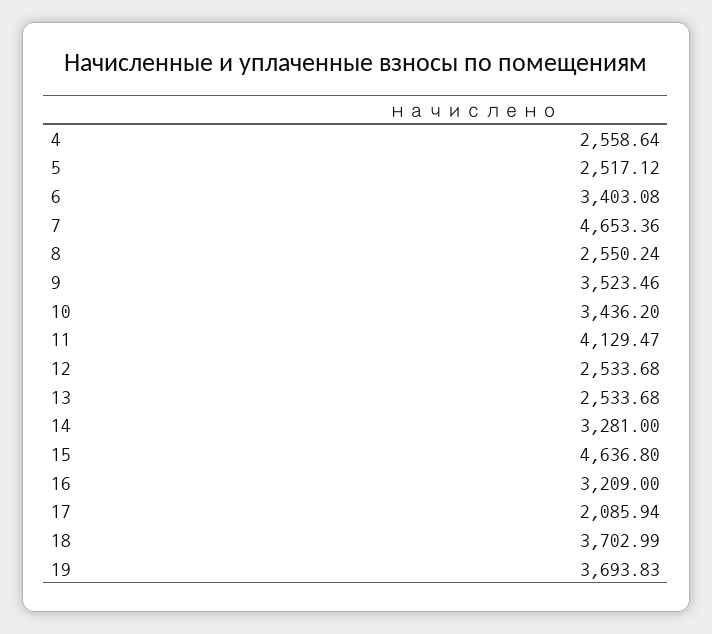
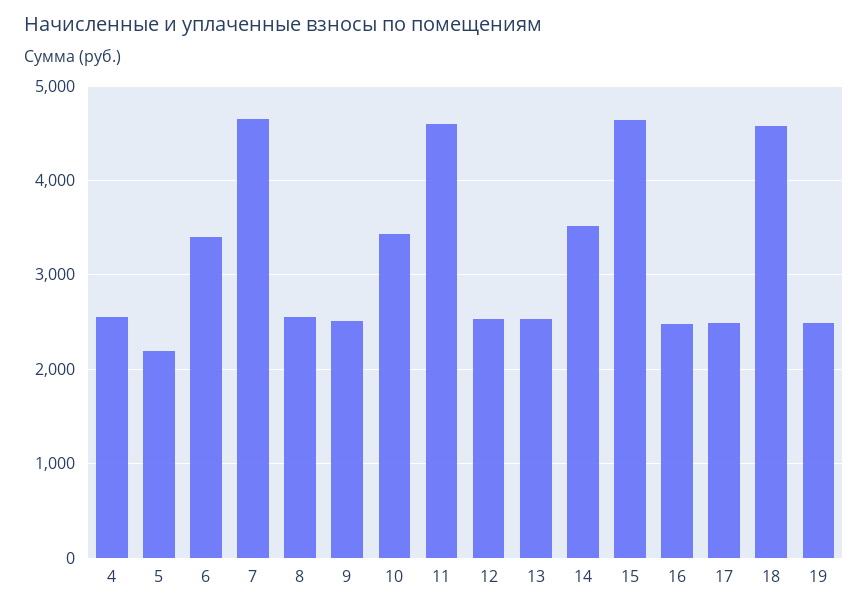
5: 2517.12 -> 2200
9: 3523.46 -> 2500
11: 4129.47 -> 4600
14: 3281 -> 3500
16: 3209 -> 2500
17: 2085.94 -> 2500
18: 3702.99 -> 4600
19: 3693.83 -> 2500

